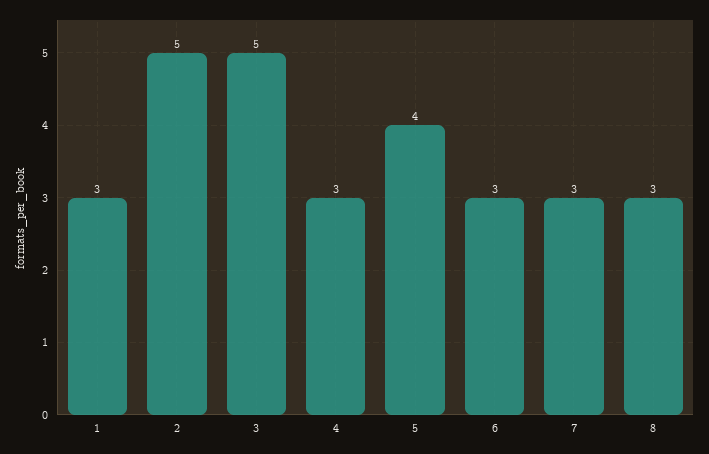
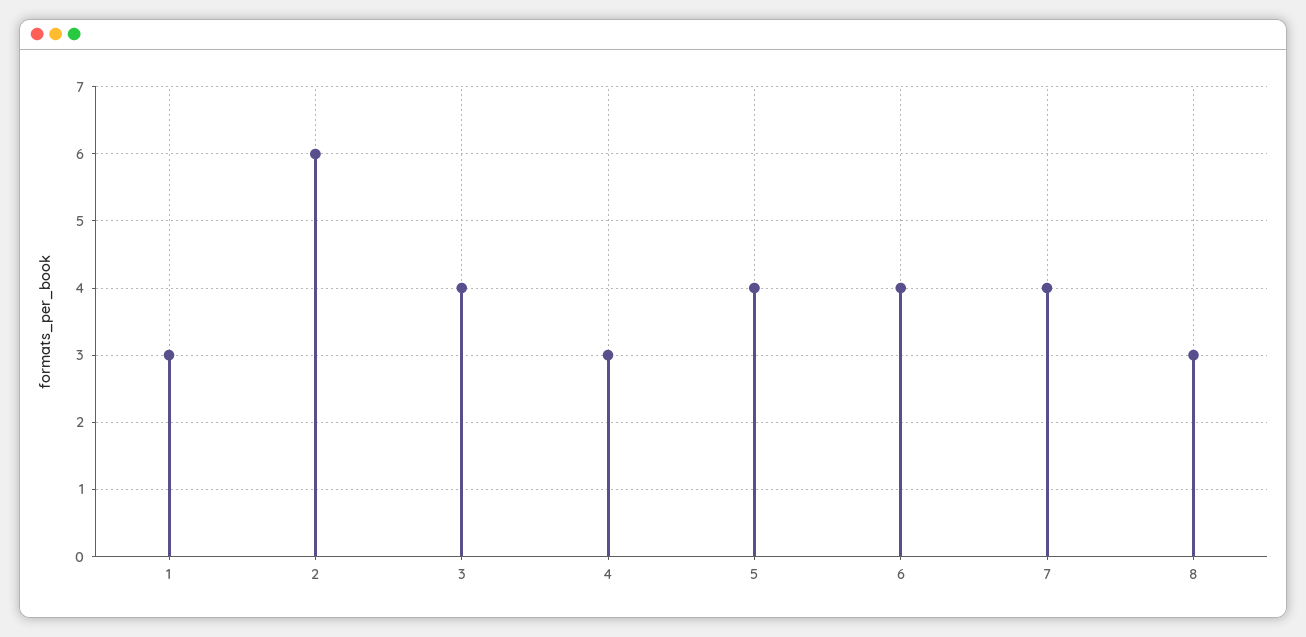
2: 5 -> 6
3: 5 -> 4
6: 3 -> 4
7: 3 -> 4

